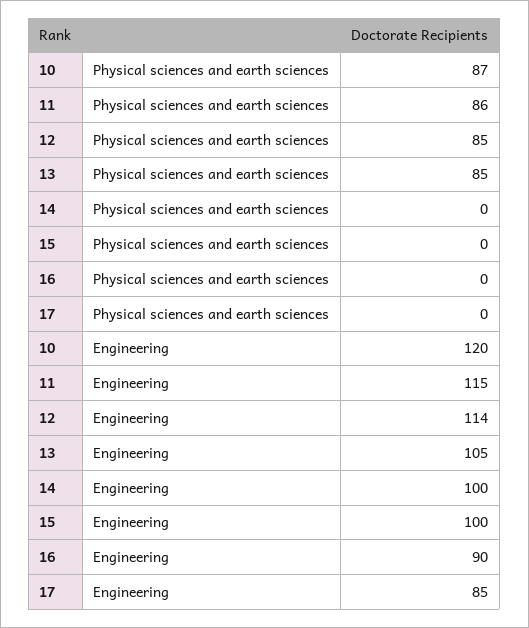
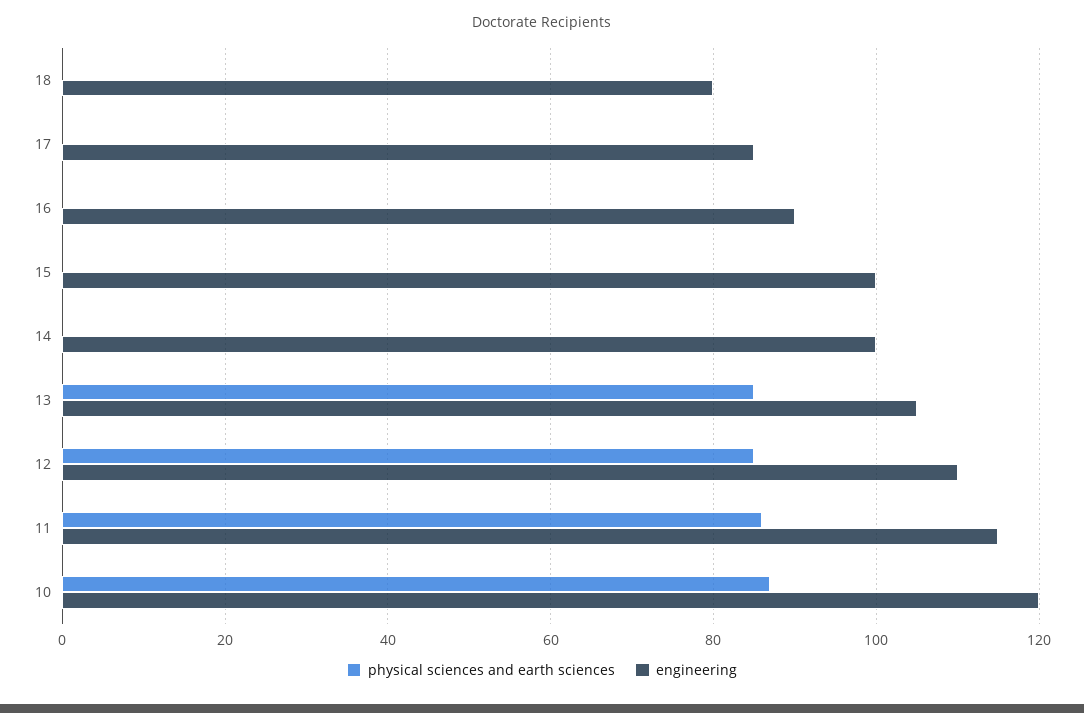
Engineering, 12: 114 -> 110
Physical sciences and earth sciences, 18: none -> 0
Engineering, 18: none -> 80

